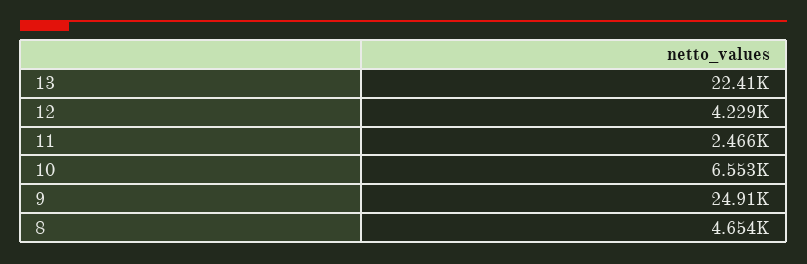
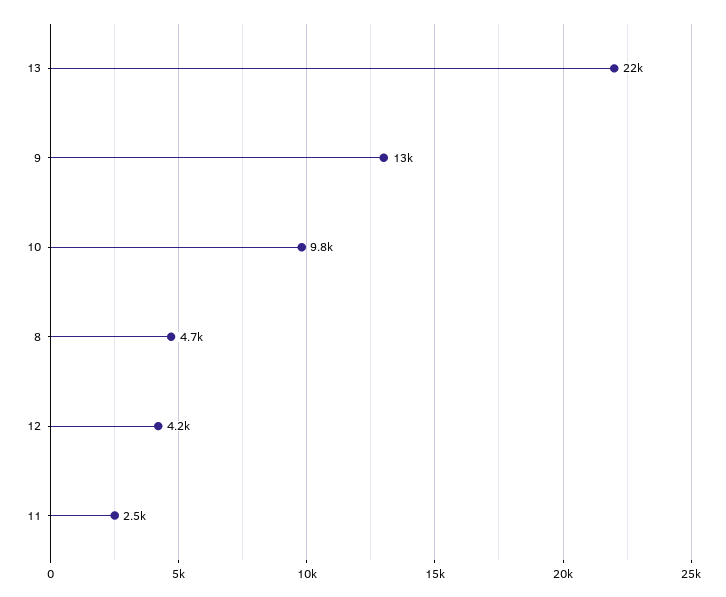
10: 6553 -> 9800
9: 24910 -> 13000

